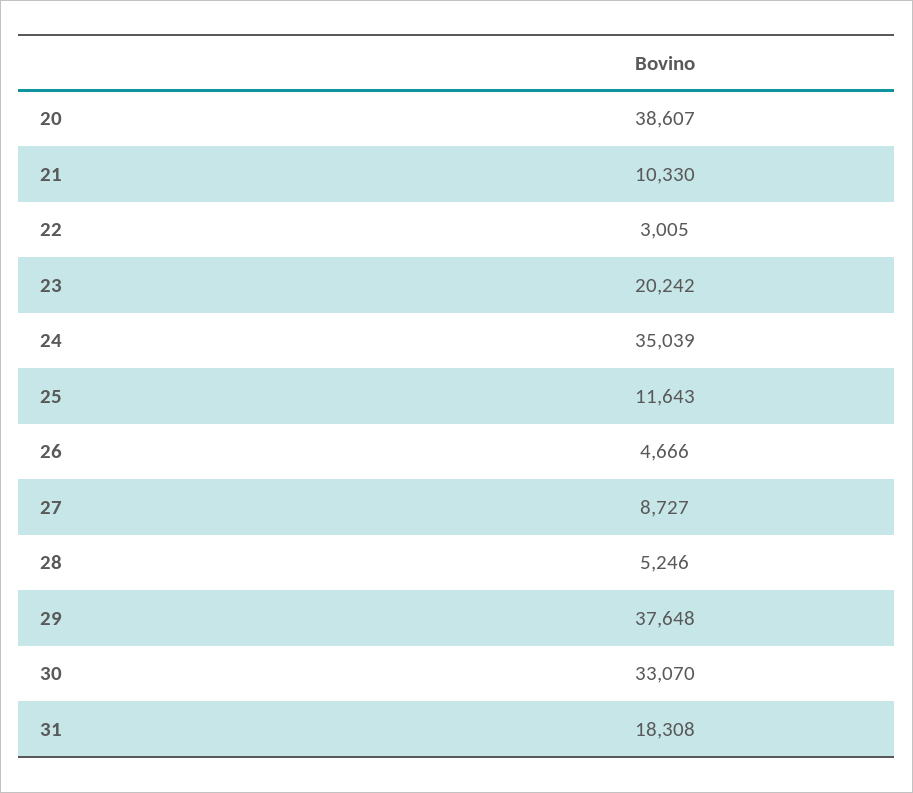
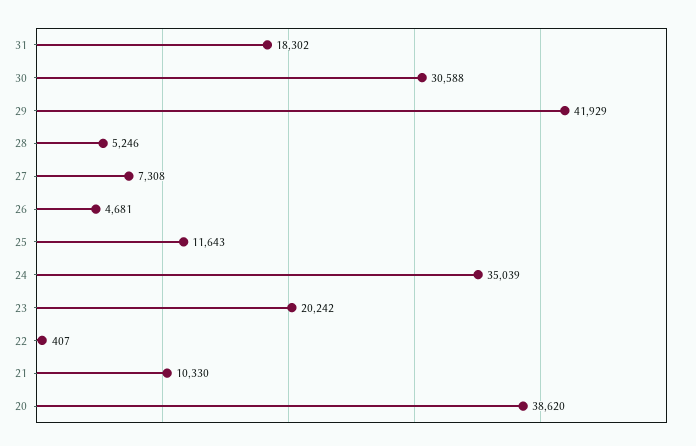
20: 38607 -> 38620
22: 3005 -> 407
26: 4666 -> 4681
27: 8727 -> 7308
29: 37648 -> 41929
30: 33070 -> 30588
31: 18308 -> 18302

